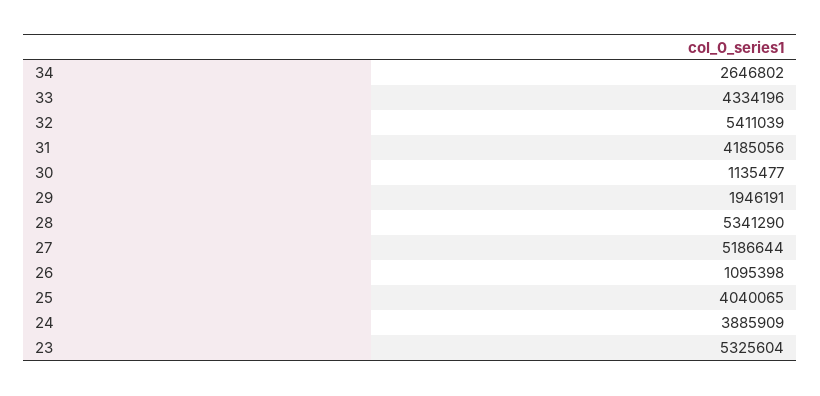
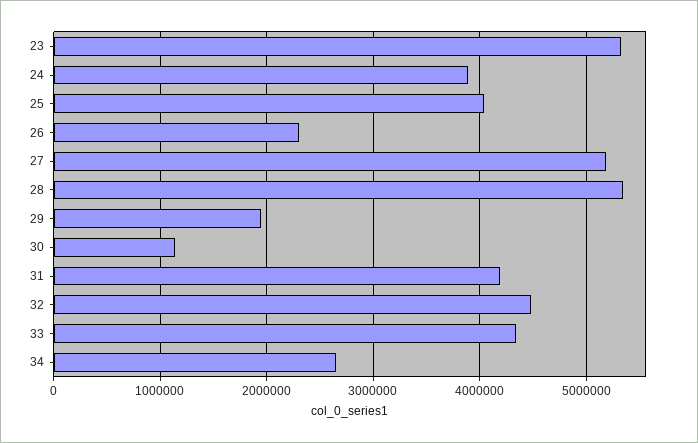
32: 5411039 -> 4500000
26: 1095398 -> 2300000

